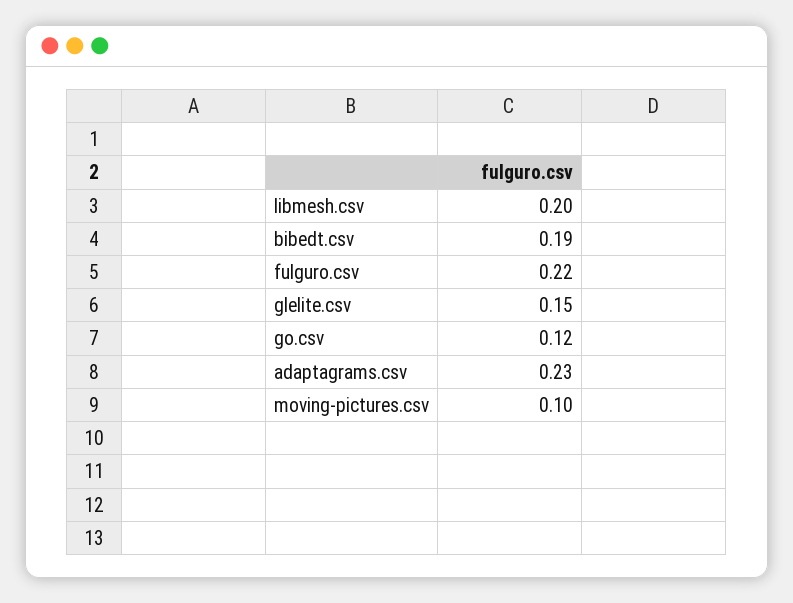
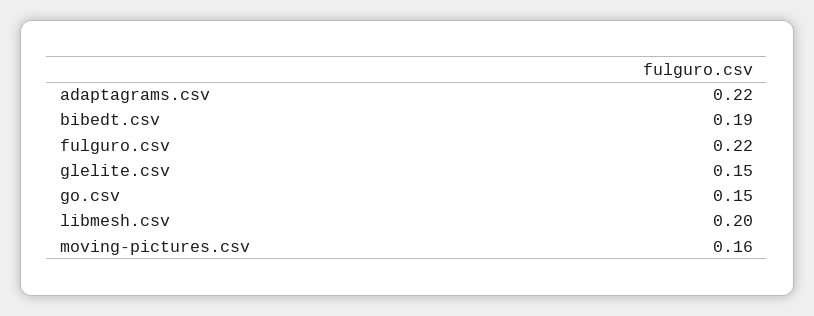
go.csv: 0.12 -> 0.15
adaptagrams.csv: 0.23 -> 0.22
moving-pictures.csv: 0.1 -> 0.16

